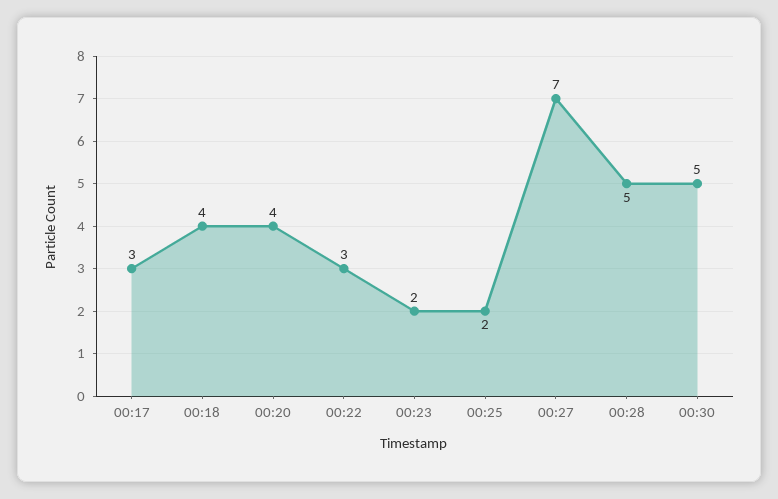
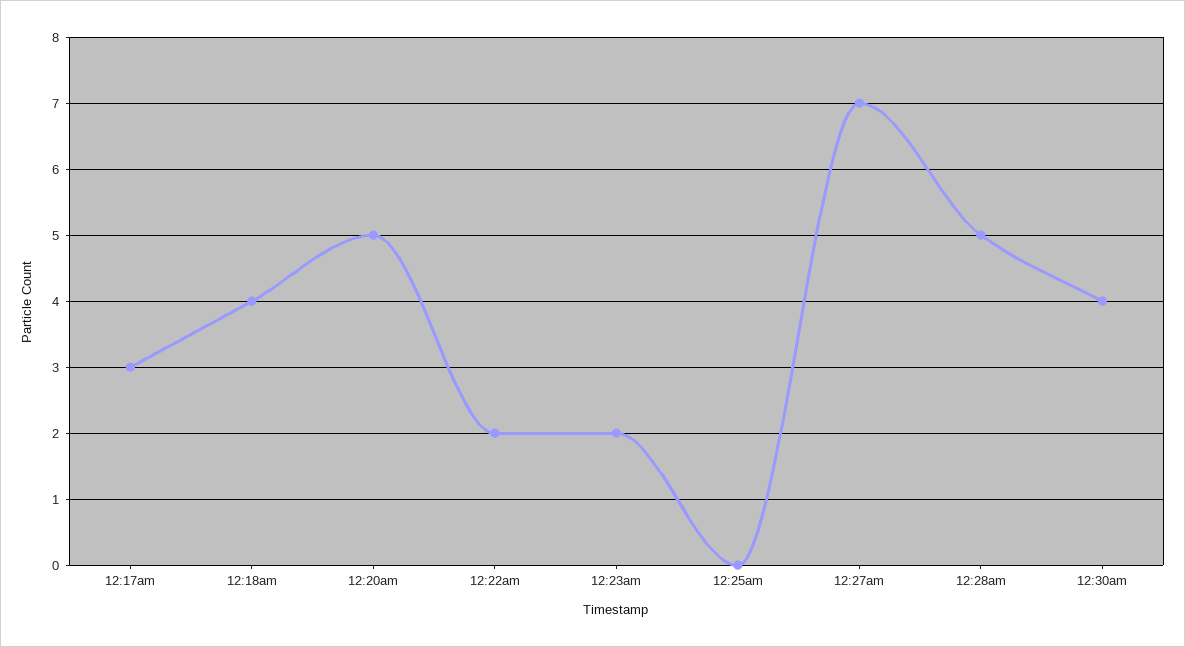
00:20: 4 -> 5
00:22: 3 -> 2
00:25: 2 -> 0
00:30: 5 -> 4

